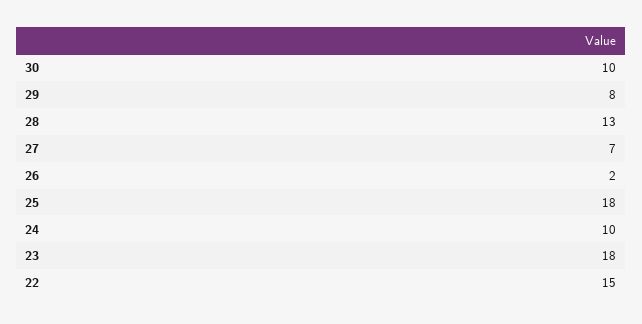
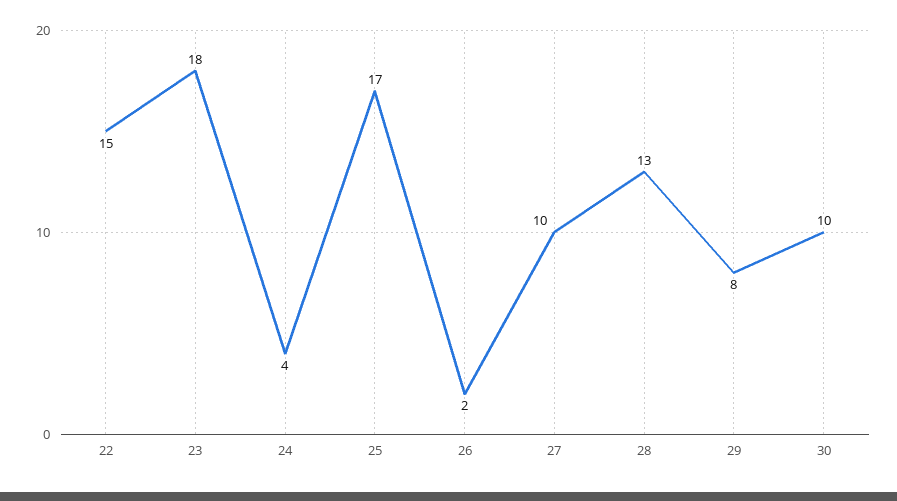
27: 7 -> 10
25: 18 -> 17
24: 10 -> 4

